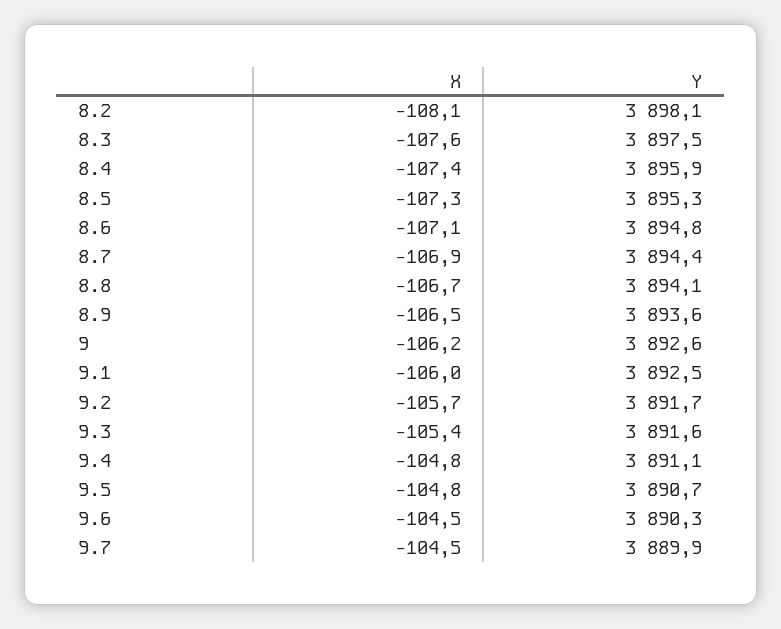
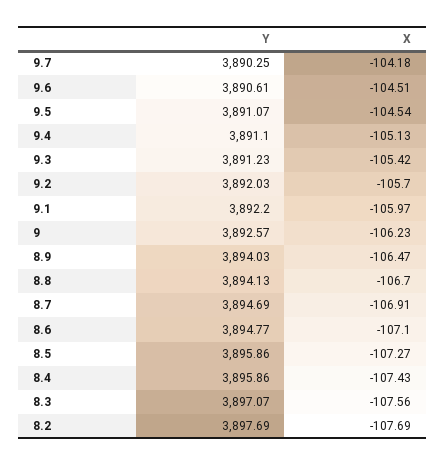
X, 8.2: -108.1 -> -107.69
Y, 8.2: 3898.1 -> 3897.69
Y, 8.3: 3897.5 -> 3897.07
Y, 8.5: 3895.3 -> 3895.86
Y, 8.7: 3894.4 -> 3894.69
Y, 8.9: 3893.6 -> 3894.03
Y, 9.1: 3892.5 -> 3892.2
Y, 9.2: 3891.7 -> 3892.03
Y, 9.3: 3891.6 -> 3891.23
X, 9.4: -104.8 -> -105.13
X, 9.5: -104.8 -> -104.54
Y, 9.5: 3890.7 -> 3891.07
Y, 9.6: 3890.3 -> 3890.61
X, 9.7: -104.5 -> -104.18
Y, 9.7: 3889.9 -> 3890.25

